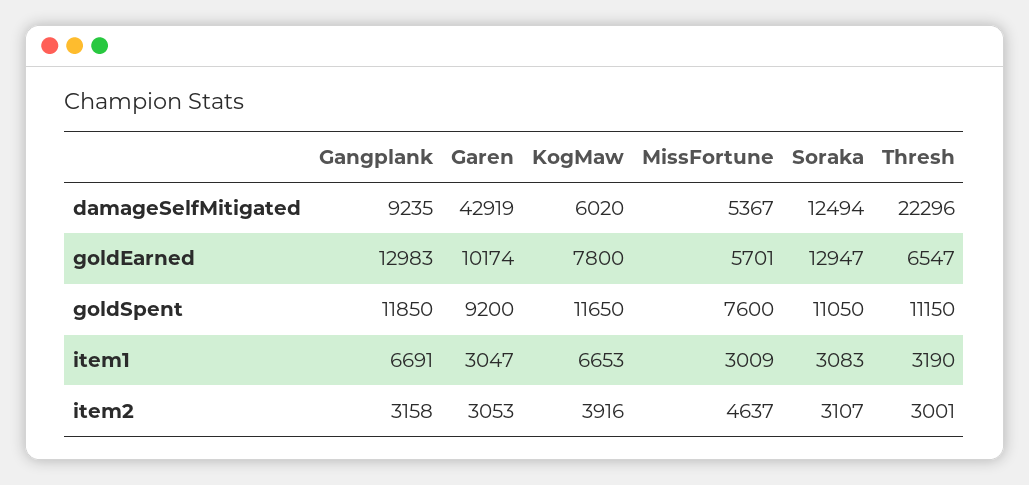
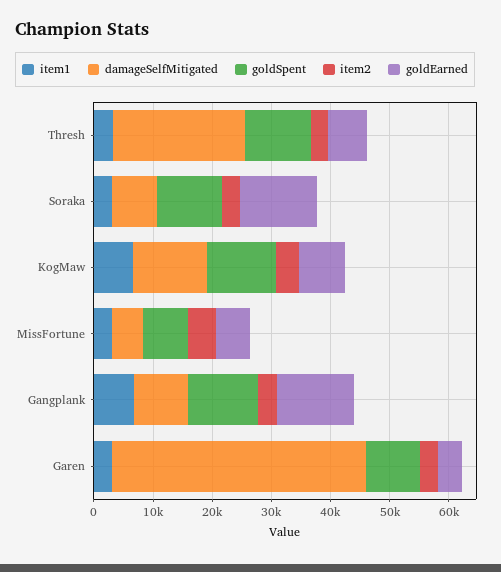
damageSelfMitigated, KogMaw: 6020 -> 12000
damageSelfMitigated, Soraka: 12494 -> 8000
goldEarned, Garen: 10174 -> 4000

